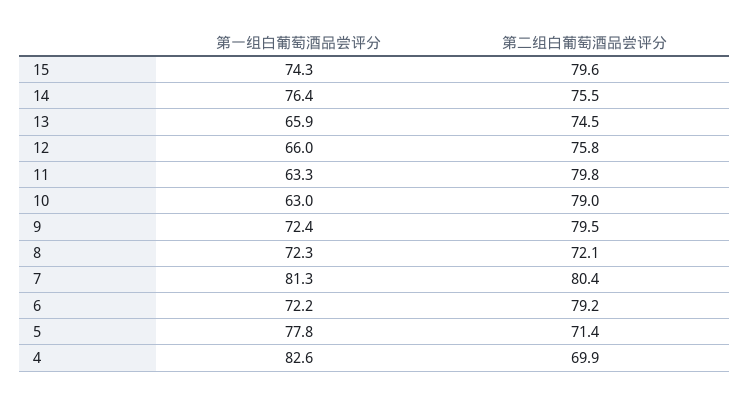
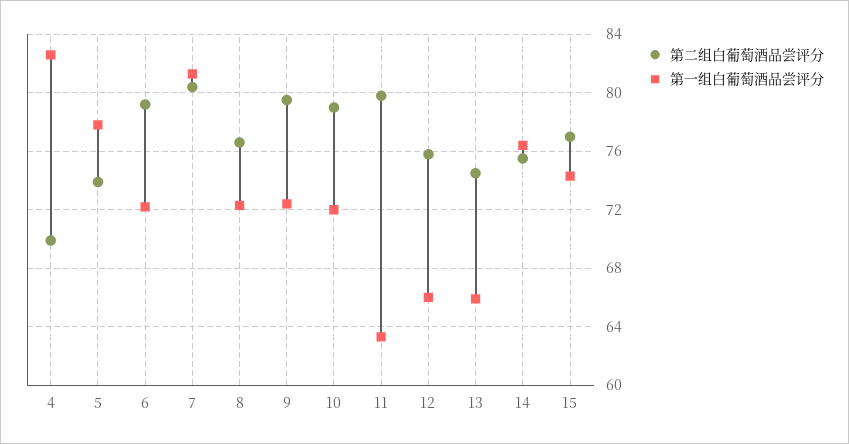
第二组白葡萄酒品尝评分, 15: 79.6 -> 77
第一组白葡萄酒品尝评分, 10: 63 -> 72
第二组白葡萄酒品尝评分, 8: 72.1 -> 76.5
第二组白葡萄酒品尝评分, 5: 71.4 -> 74

